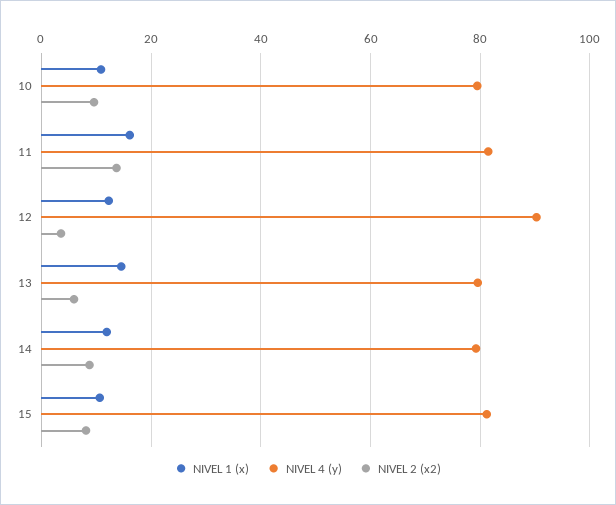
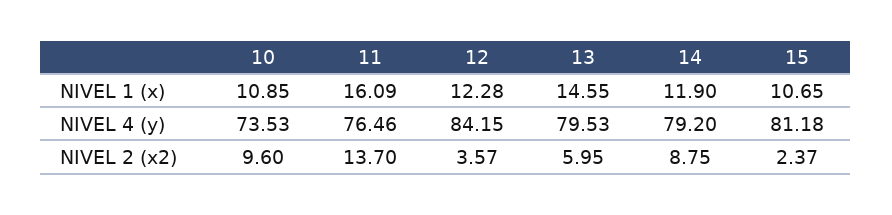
NIVEL 4 (y), 10: 80 -> 73.53
NIVEL 4 (y), 11: 82 -> 76.46
NIVEL 4 (y), 12: 90 -> 84.15
NIVEL 2 (x2), 15: 8 -> 2.37

